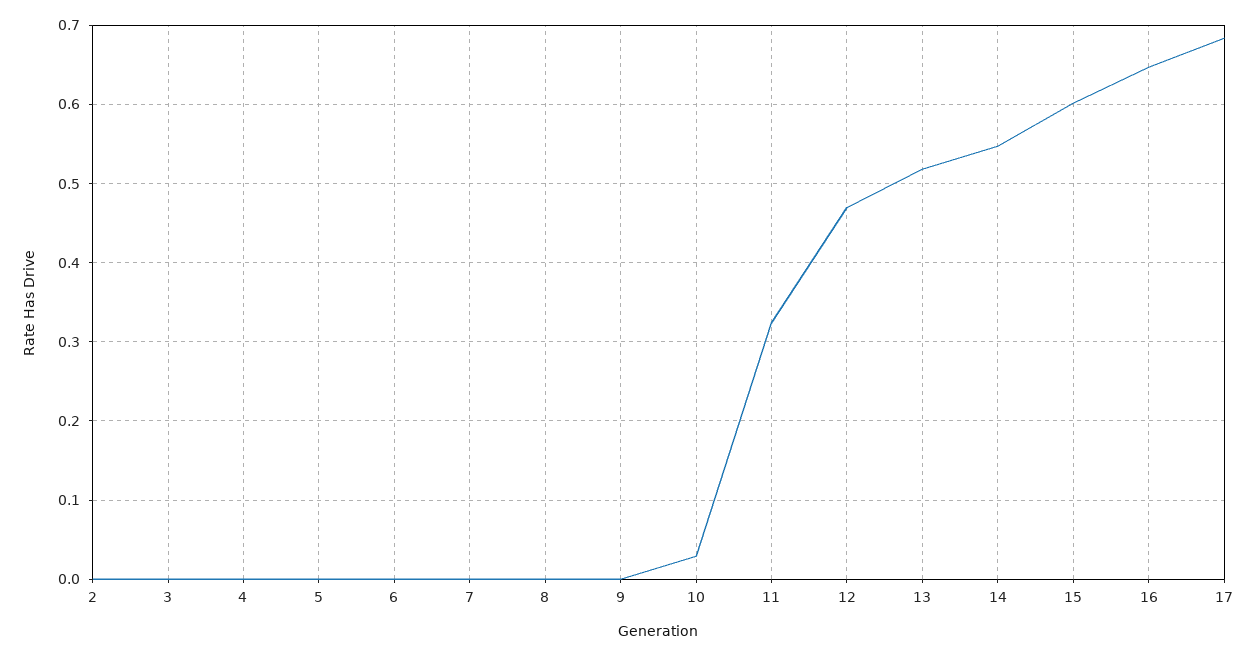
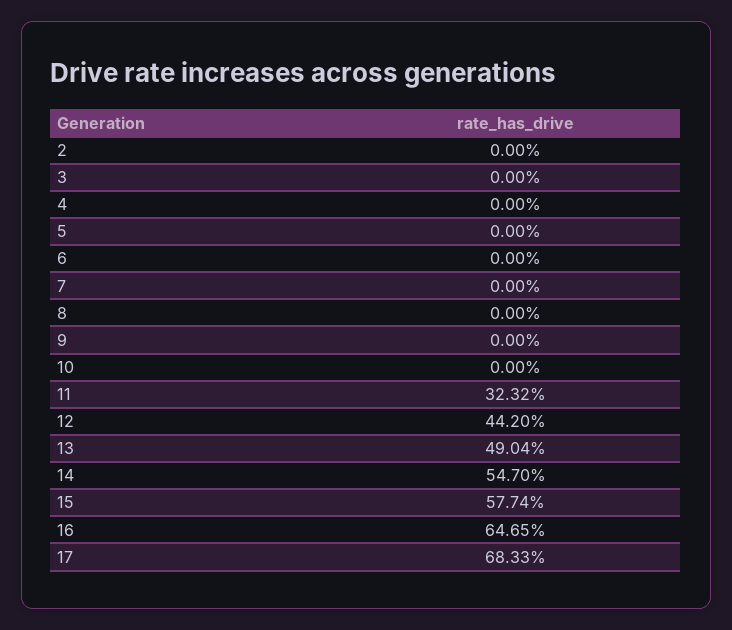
10: 0.03 -> 0
12: 0.47 -> 0.442
13: 0.52 -> 0.4904
15: 0.6 -> 0.5774

